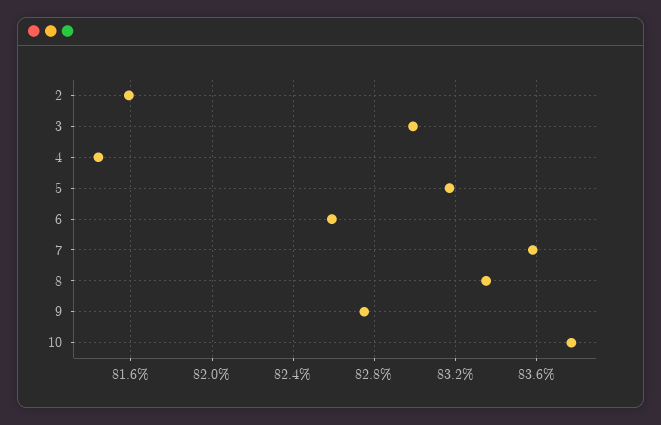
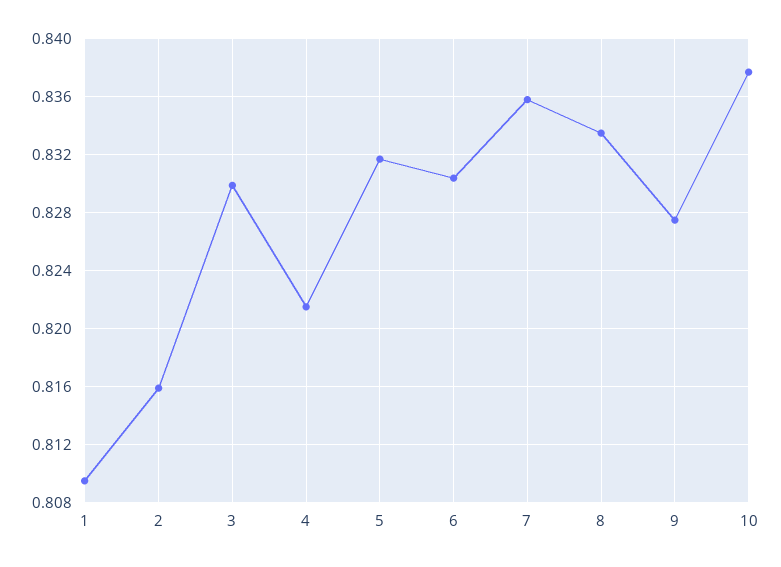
4: 0.8145 -> 0.8215
6: 0.826 -> 0.8305
1: none -> 0.8095

